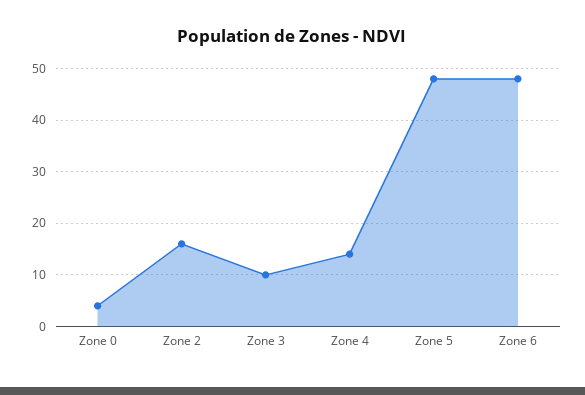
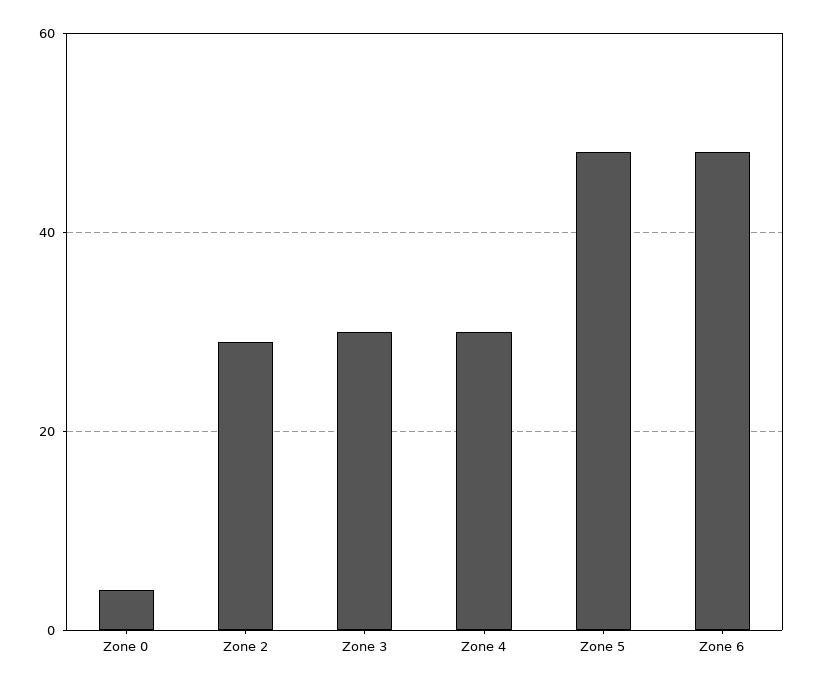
Zone 2: 15 -> 30
Zone 3: 10 -> 30
Zone 4: 15 -> 30

